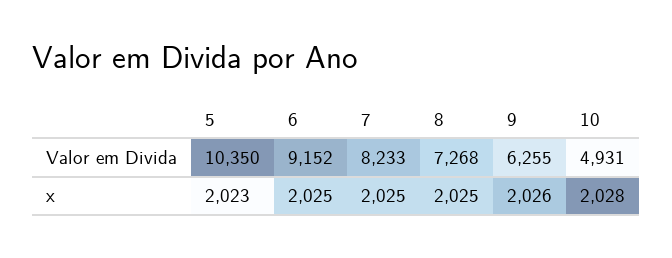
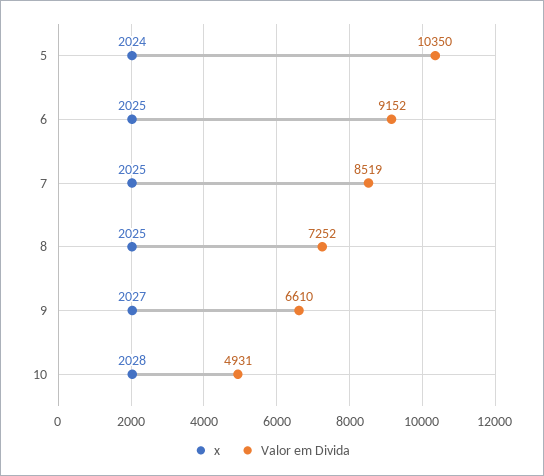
Valor em Divida, 7: 8233 -> 8519
Valor em Divida, 8: 7268 -> 7252
Valor em Divida, 9: 6255 -> 6610
x, 5: 2023 -> 2024
x, 9: 2026 -> 2027

